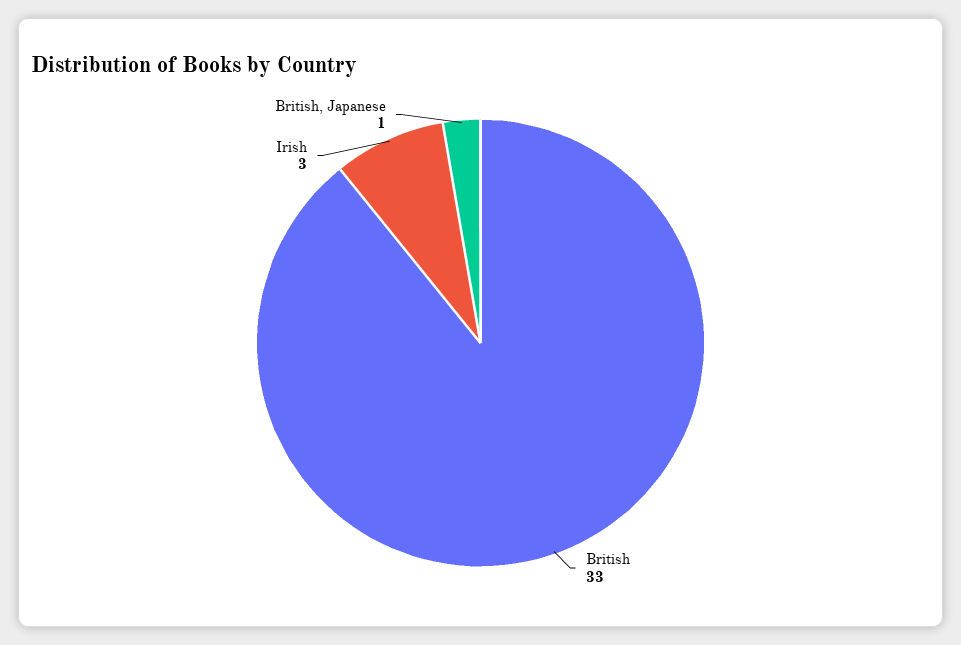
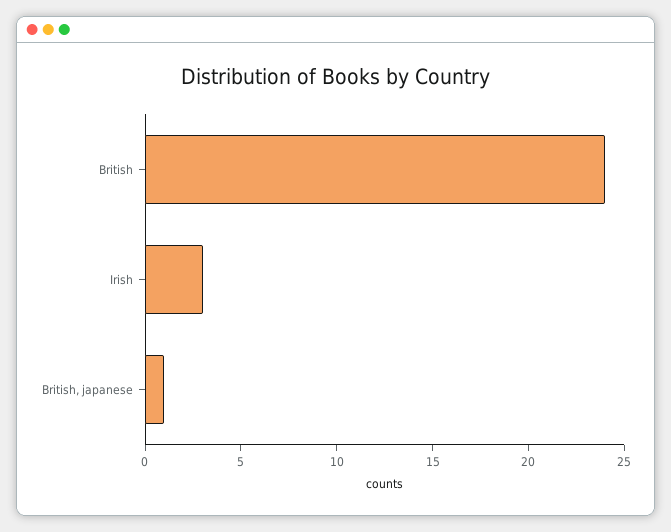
British: 33 -> 24

